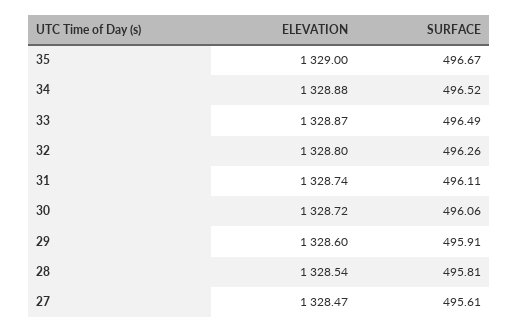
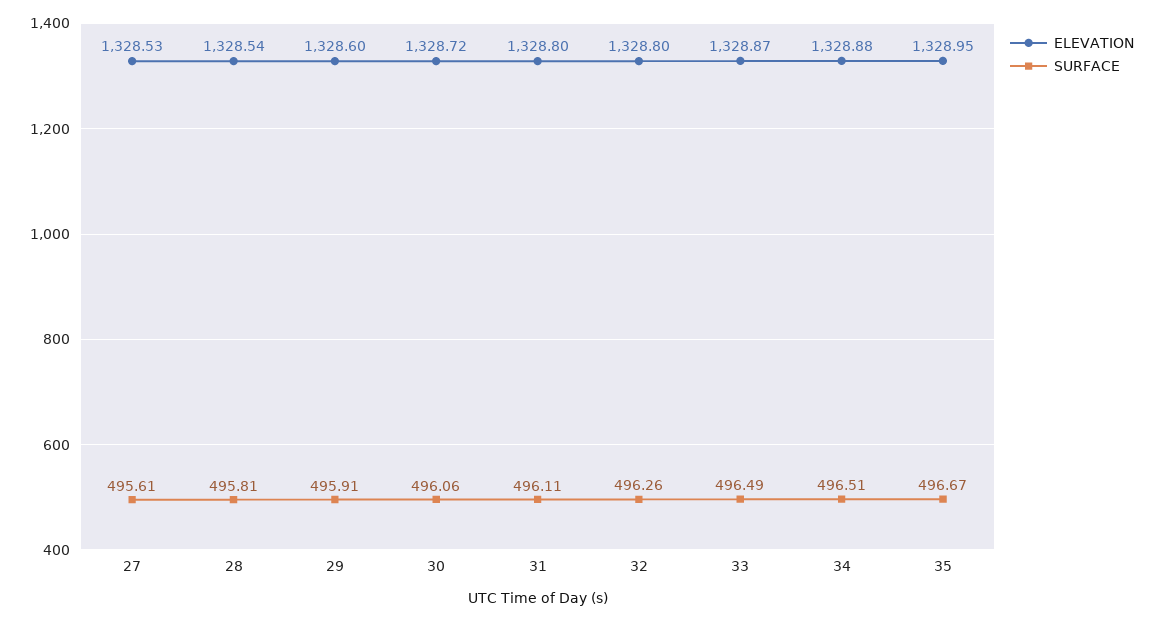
ELEVATION, 35: 1329 -> 1328.95
SURFACE, 34: 496.52 -> 496.51
ELEVATION, 31: 1328.74 -> 1328.8
ELEVATION, 27: 1328.47 -> 1328.53

